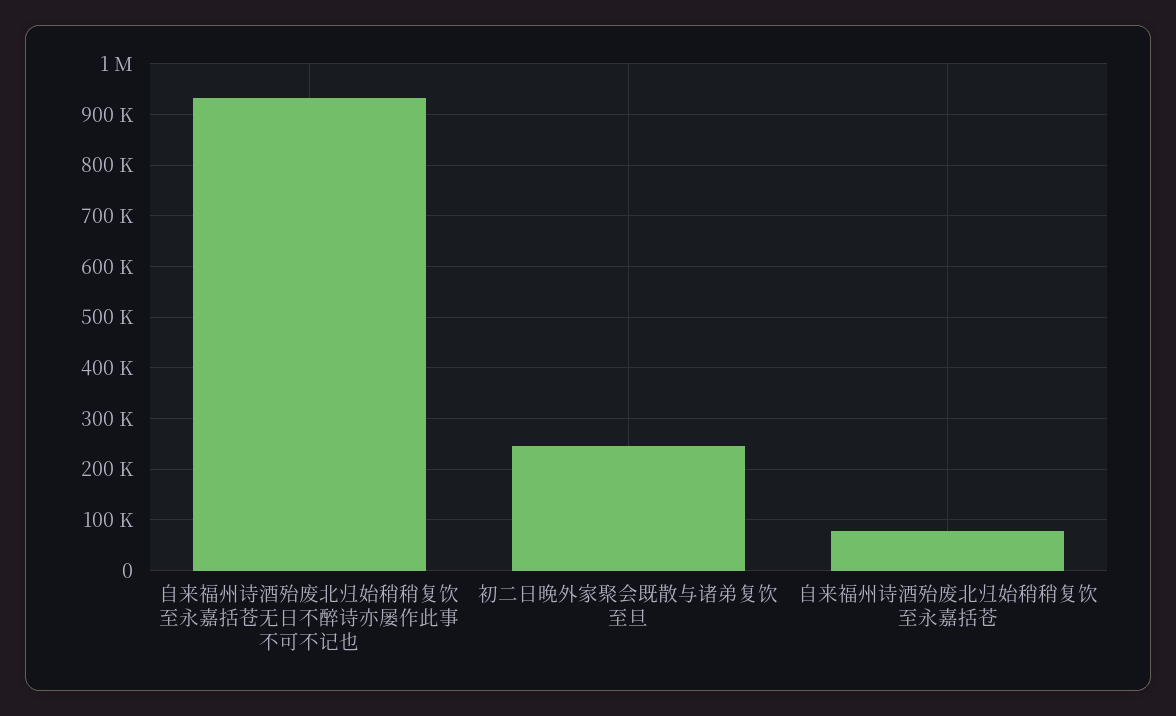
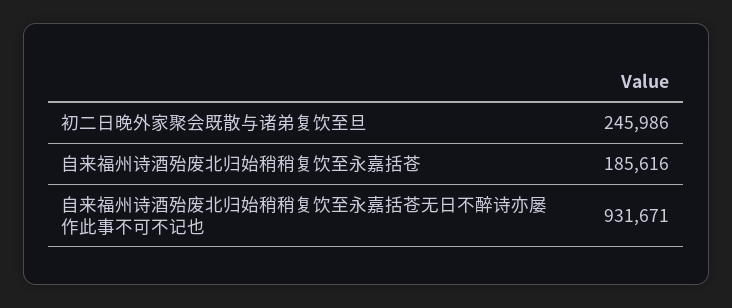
自来福州诗酒殆废北归始稍稍复饮至永嘉括苍: 80000 -> 185616

